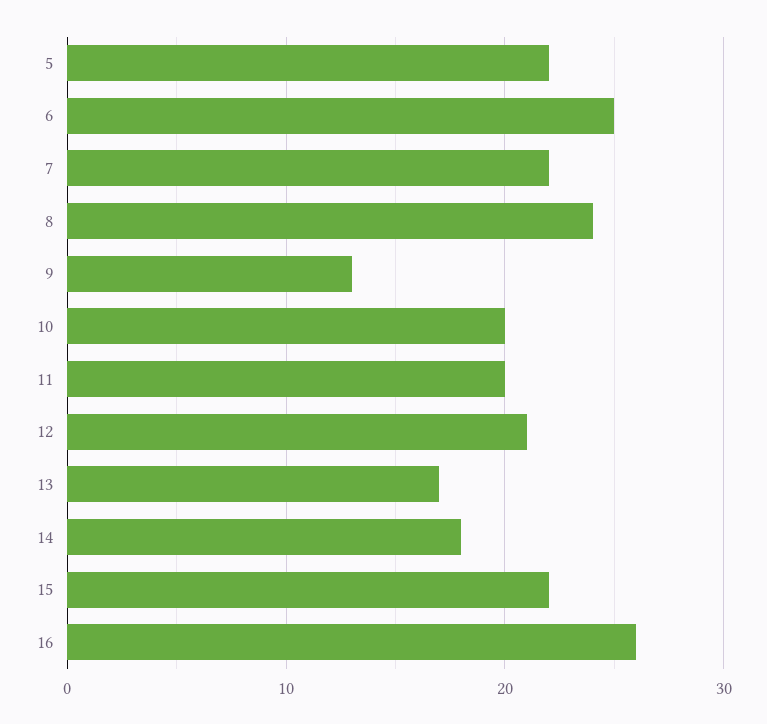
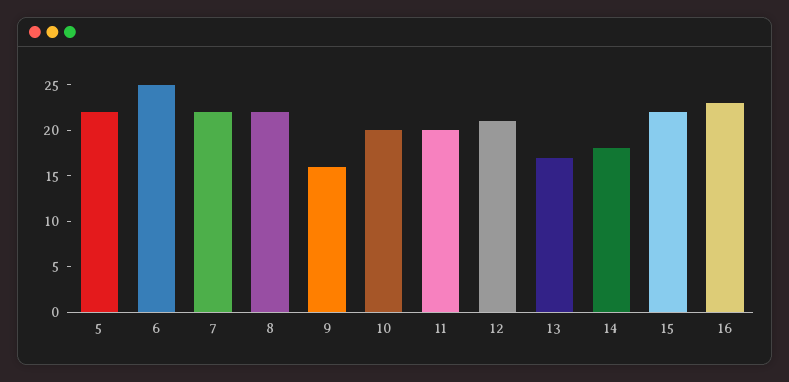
8: 24 -> 22
9: 13 -> 16
16: 26 -> 23

